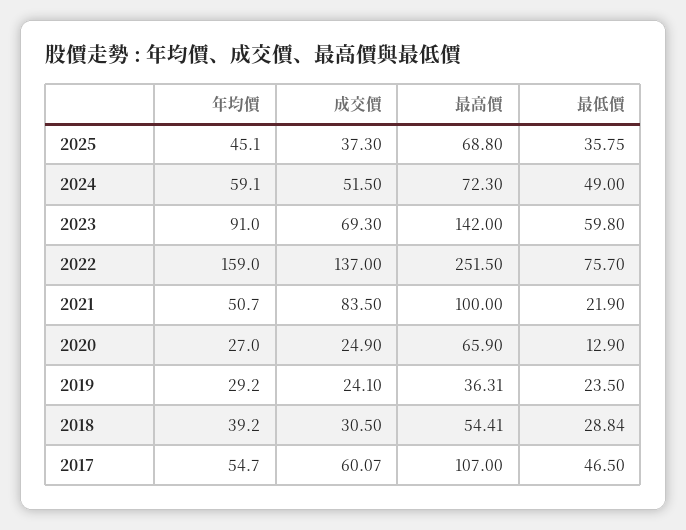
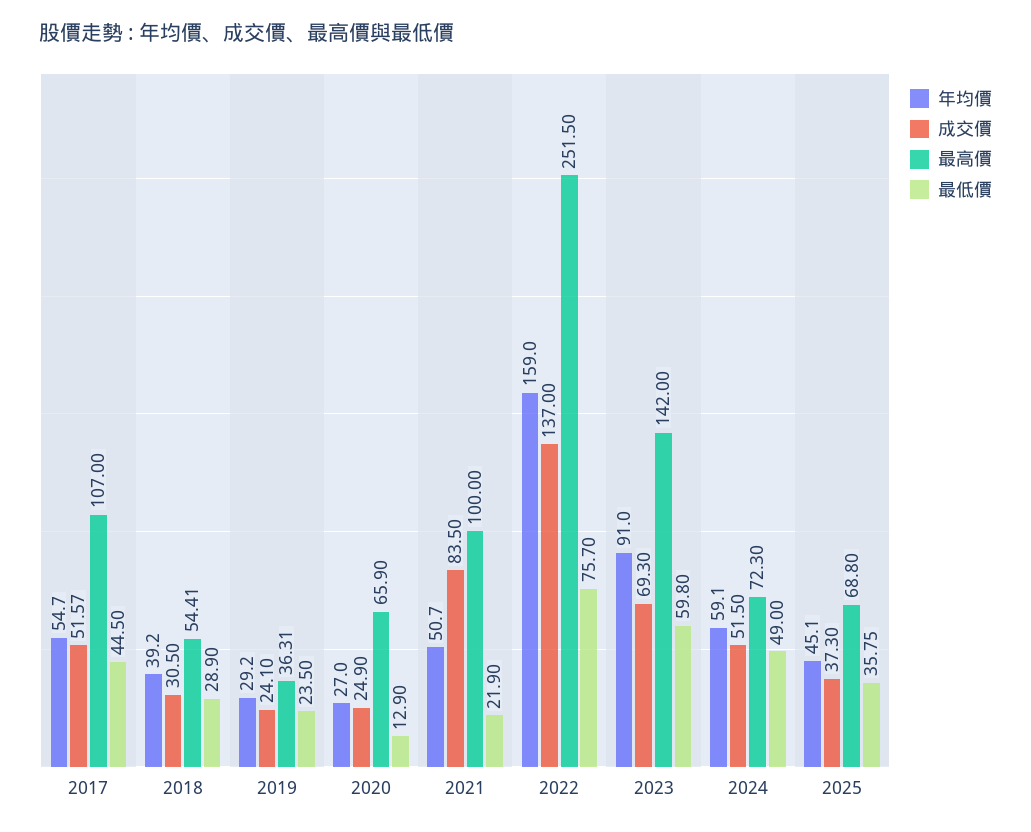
最低價, 2018: 28.84 -> 28.9
成交價, 2017: 60.07 -> 51.57
最低價, 2017: 46.5 -> 44.5

